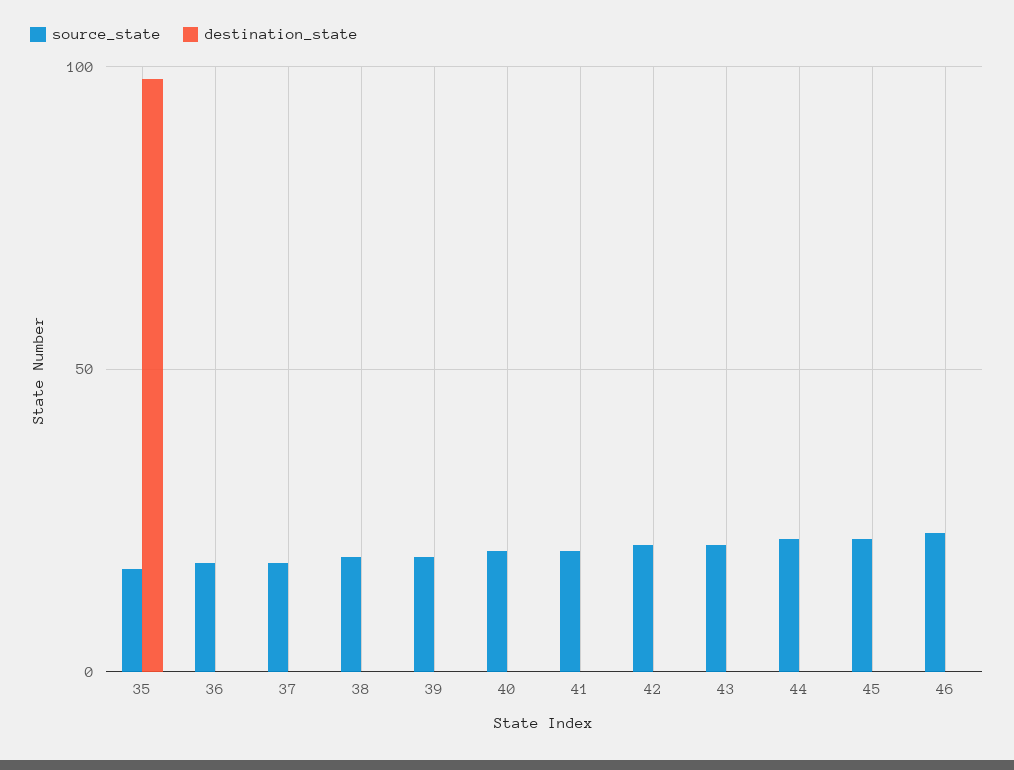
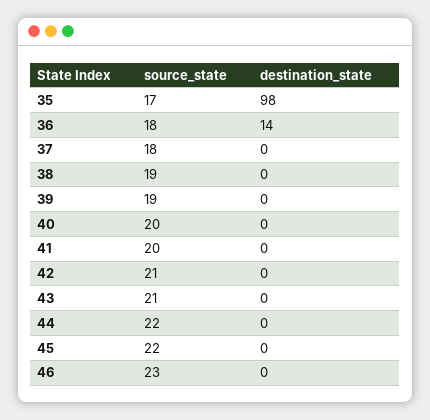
destination_state, 36: 0 -> 14

